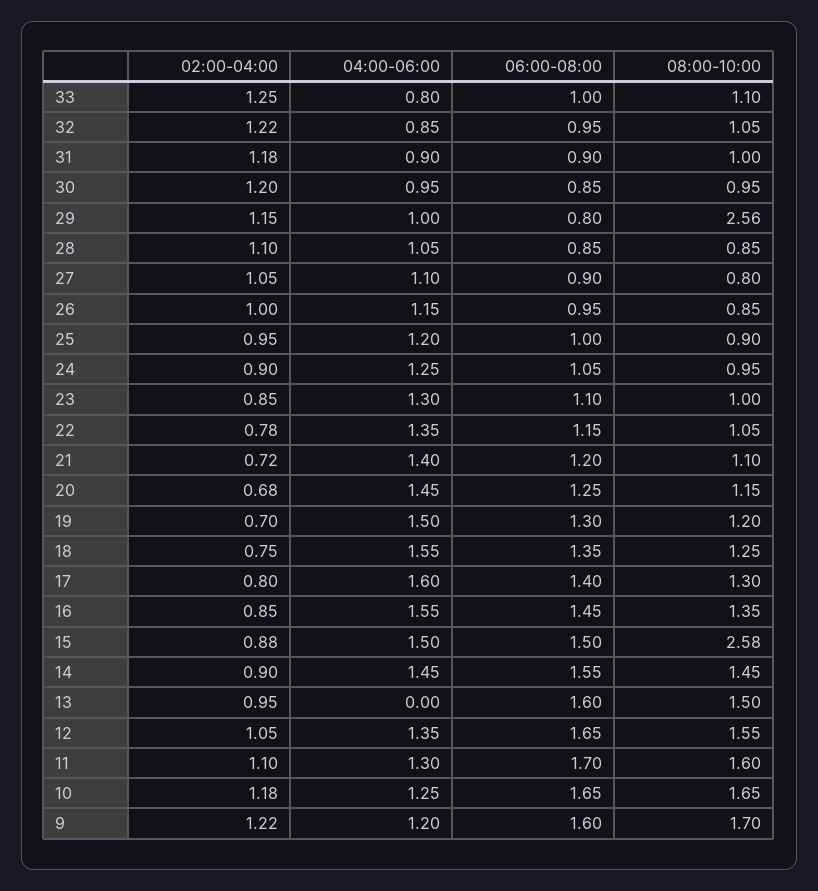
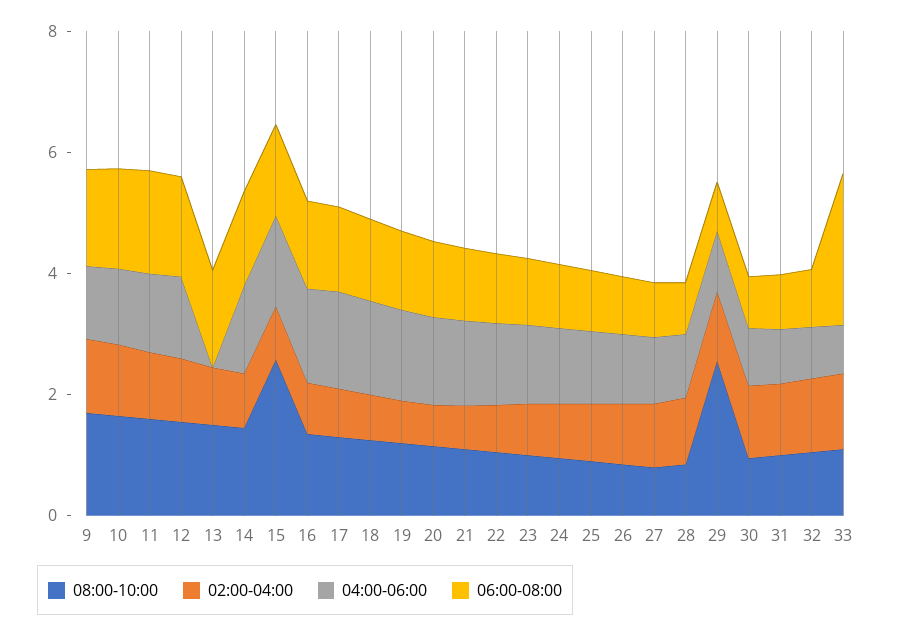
06:00-08:00, 33: 1 -> 2.5

